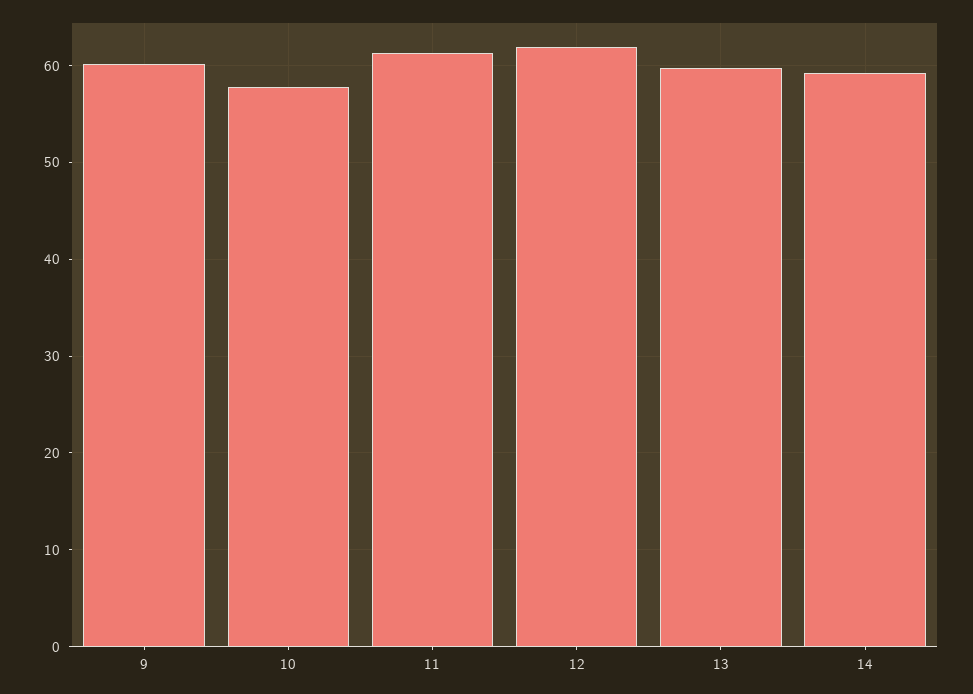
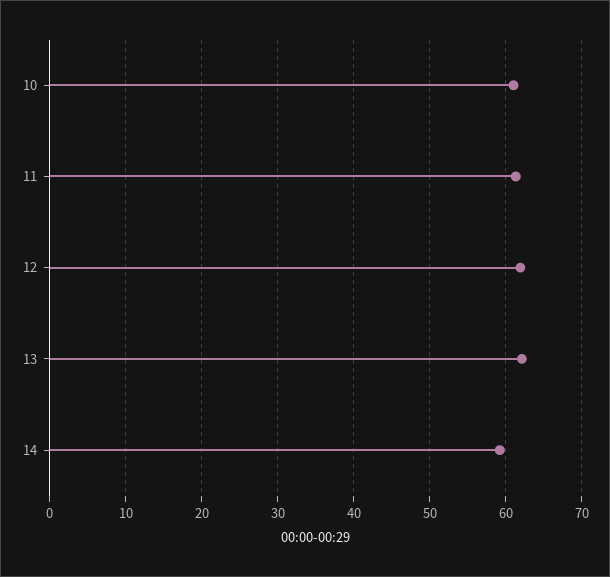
9: 60 -> none
10: 58 -> 61
13: 60 -> 62

